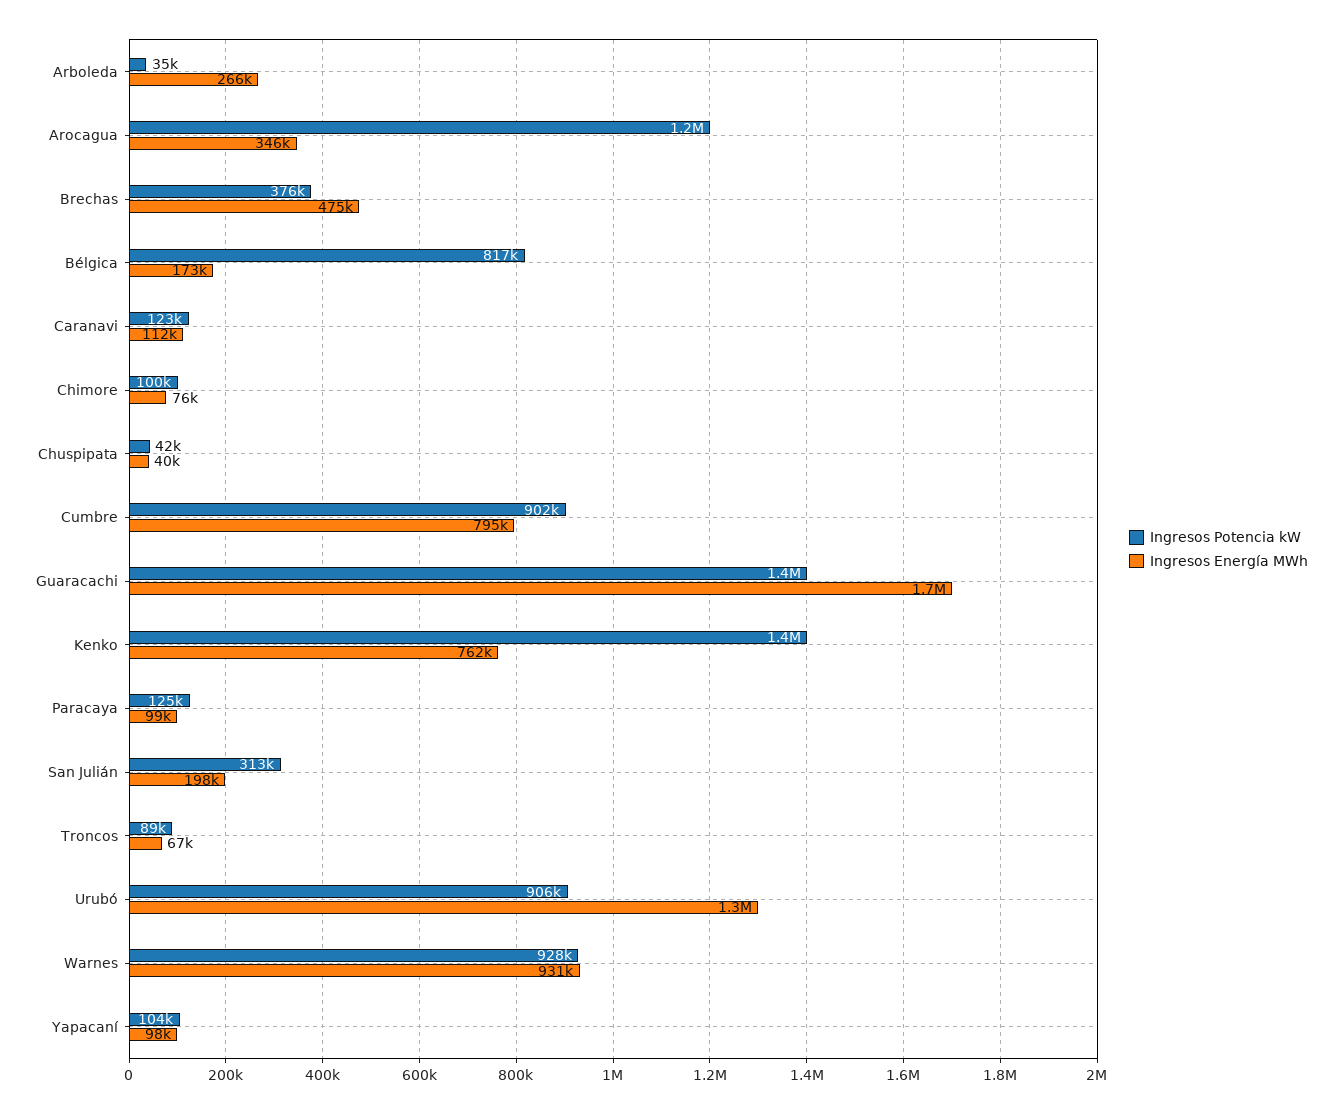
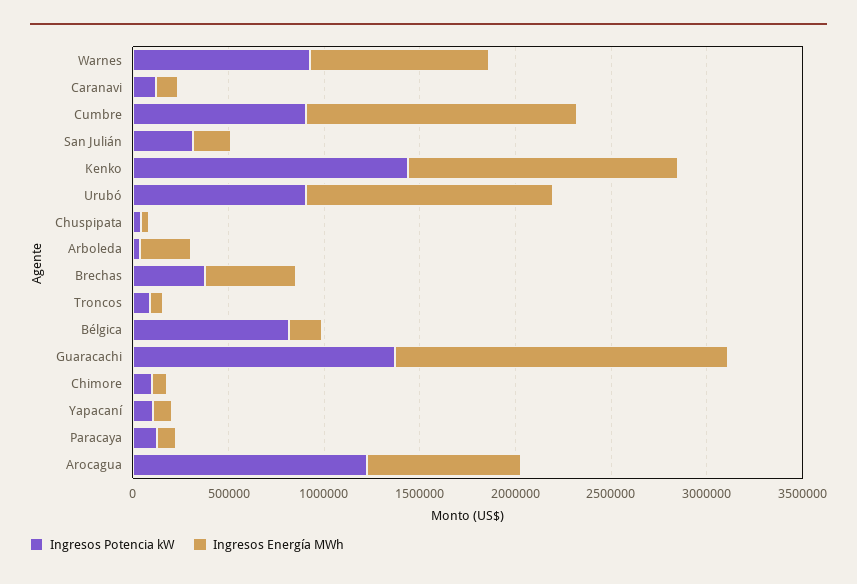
Ingresos Energía MWh, Arocagua: 346000 -> 800000
Ingresos Energía MWh, Cumbre: 795000 -> 1400000
Ingresos Energía MWh, Kenko: 762000 -> 1400000

